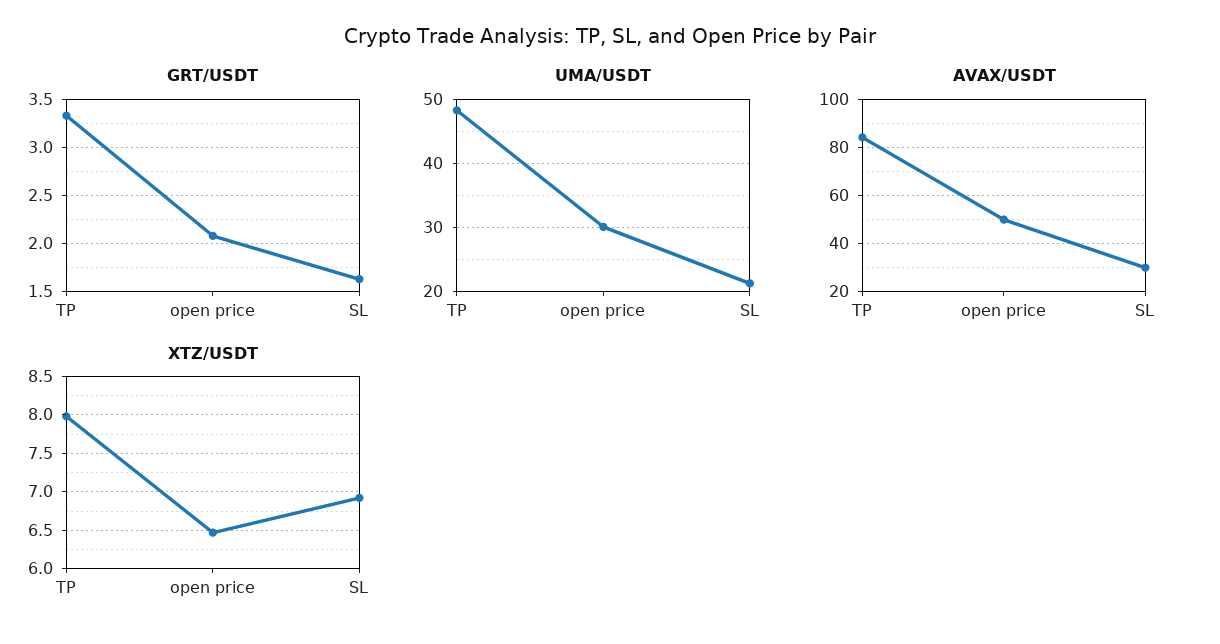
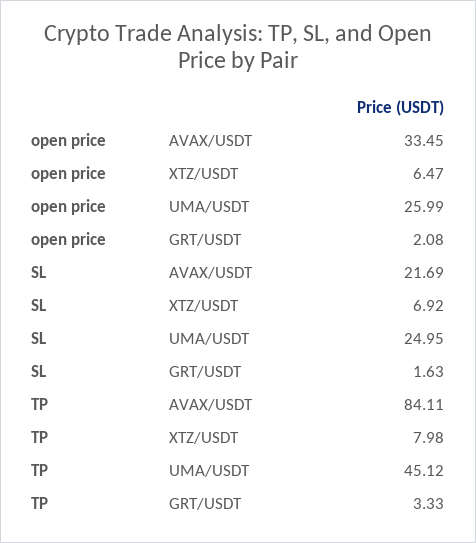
UMA/USDT, TP: 48 -> 45.12
UMA/USDT, open price: 30 -> 25.99
UMA/USDT, SL: 21 -> 24.95
AVAX/USDT, open price: 50 -> 33.45
AVAX/USDT, SL: 30 -> 21.69

